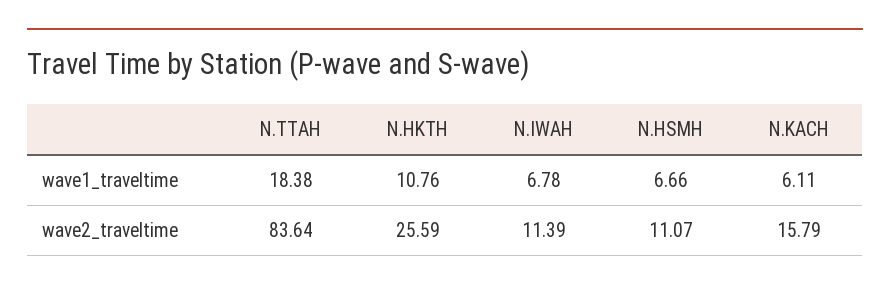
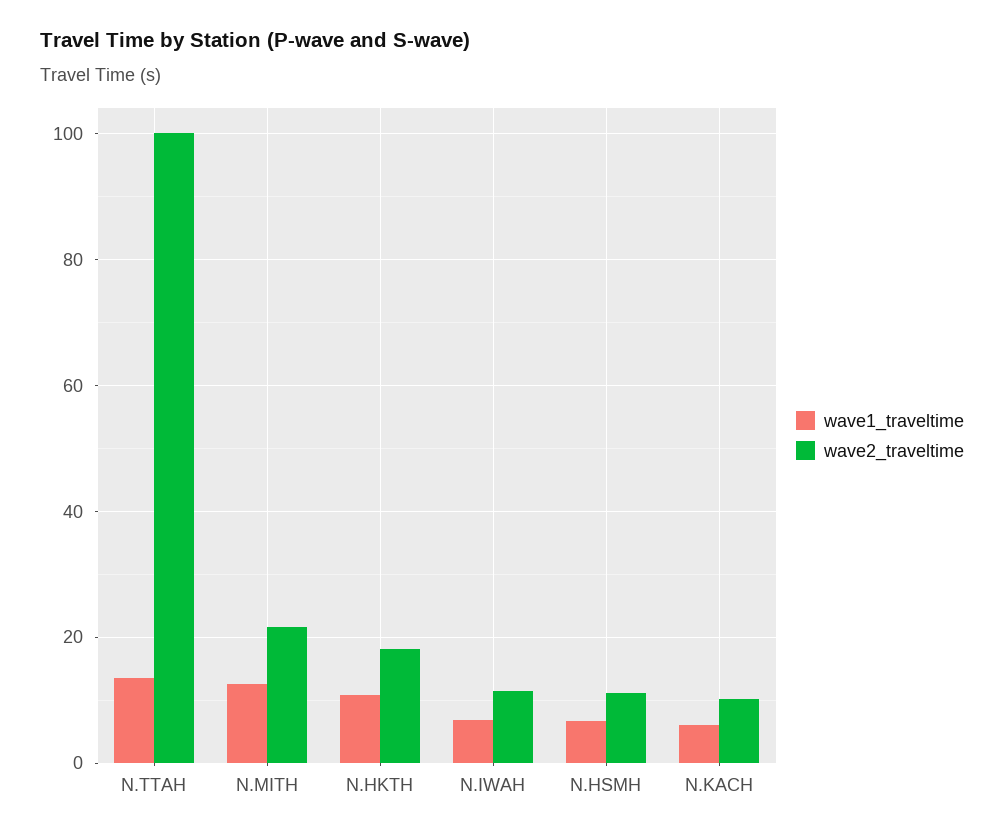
wave1_traveltime, N.TTAH: 18.38 -> 14
wave2_traveltime, N.TTAH: 83.64 -> 100
wave2_traveltime, N.HKTH: 25.59 -> 18
wave2_traveltime, N.KACH: 15.79 -> 10
wave1_traveltime, N.MITH: none -> 12
wave2_traveltime, N.MITH: none -> 22

